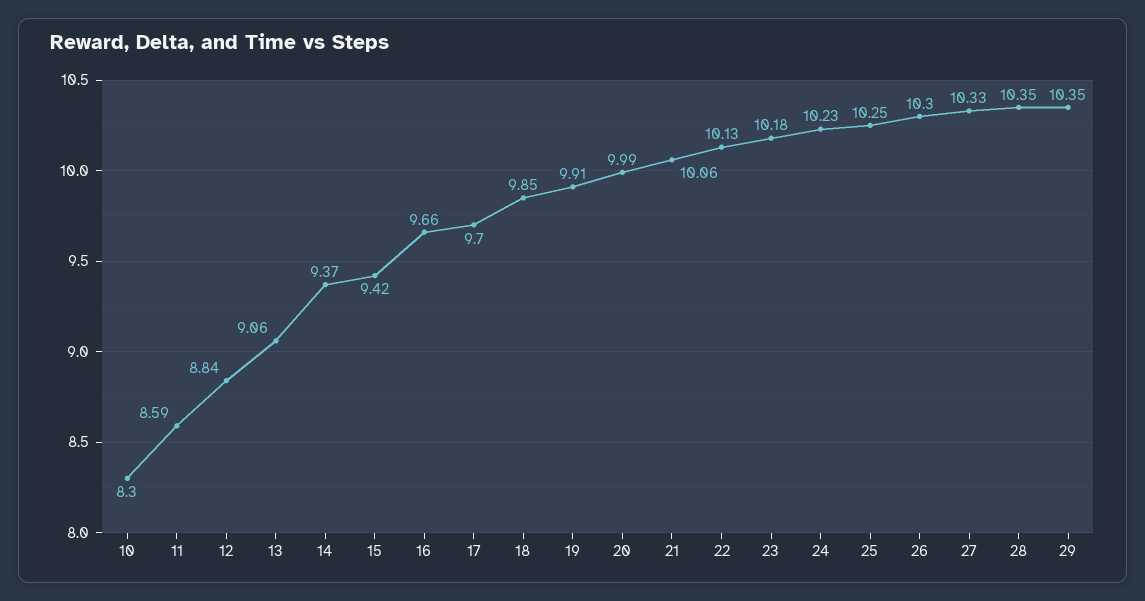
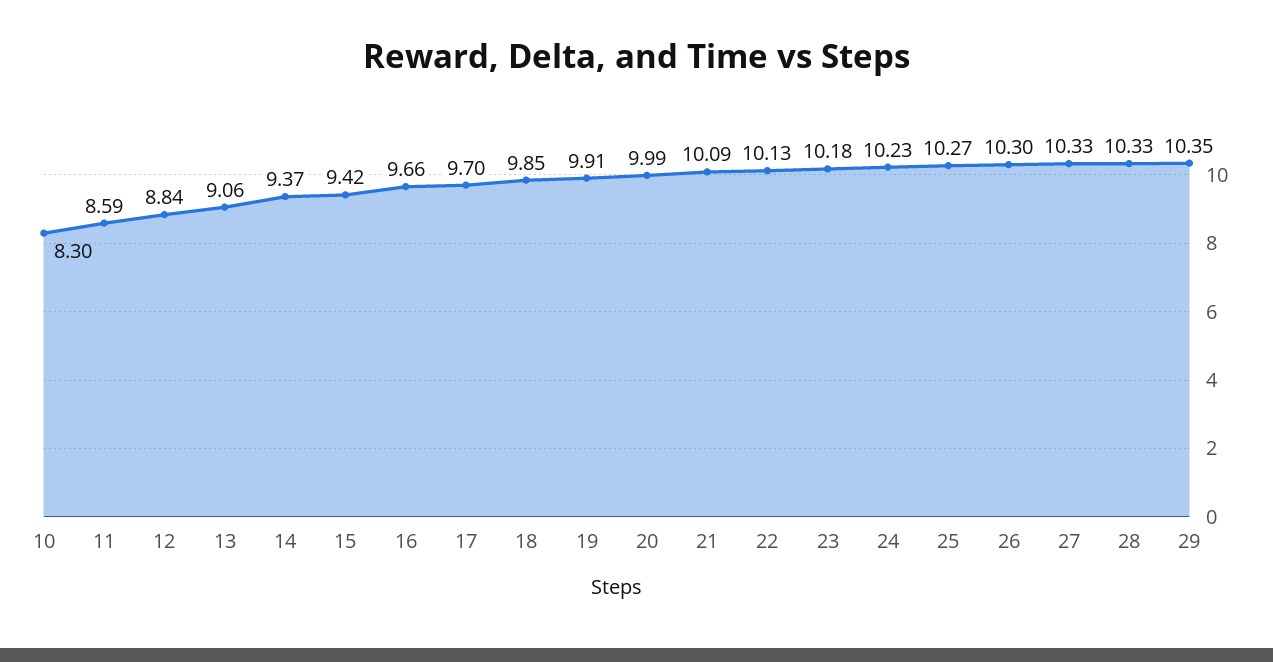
21: 10.06 -> 10.09
25: 10.25 -> 10.27
28: 10.35 -> 10.33

